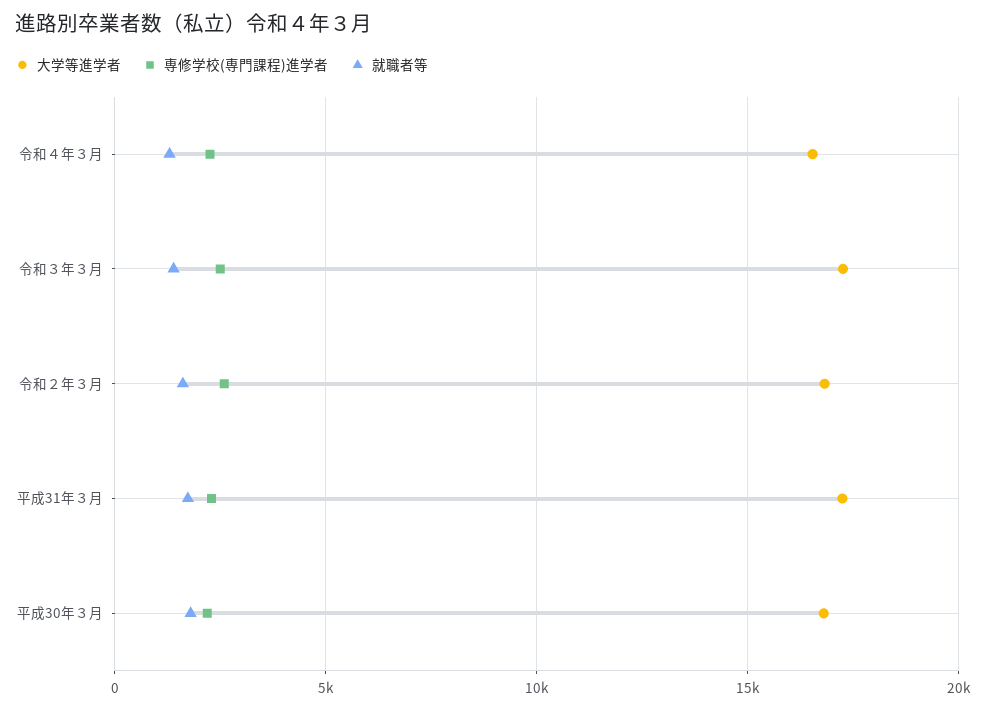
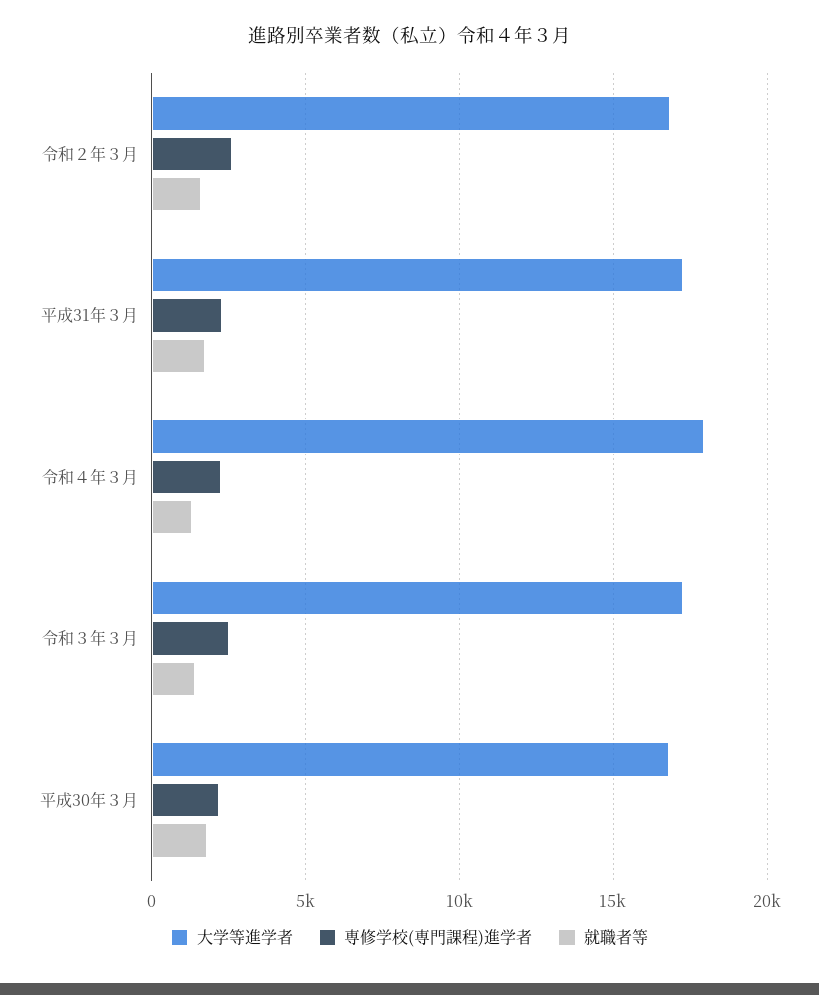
大学等進学者, 令和４年３月: 16500 -> 18000

